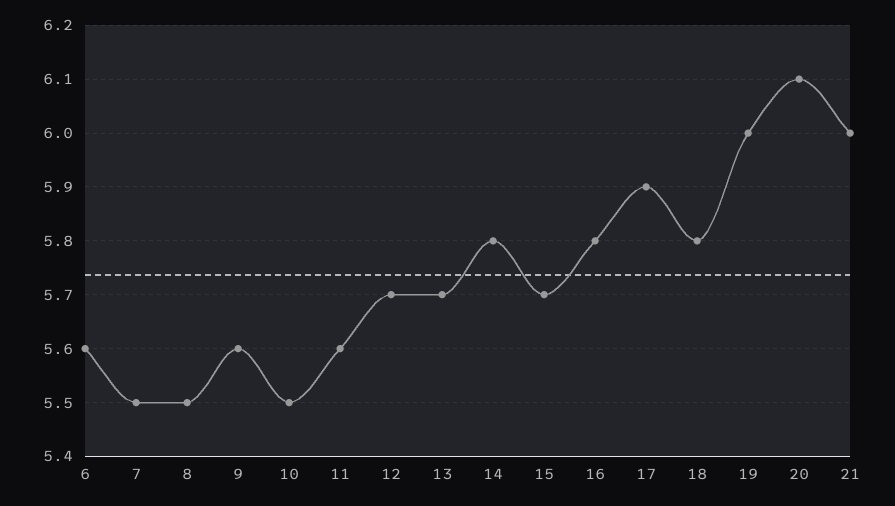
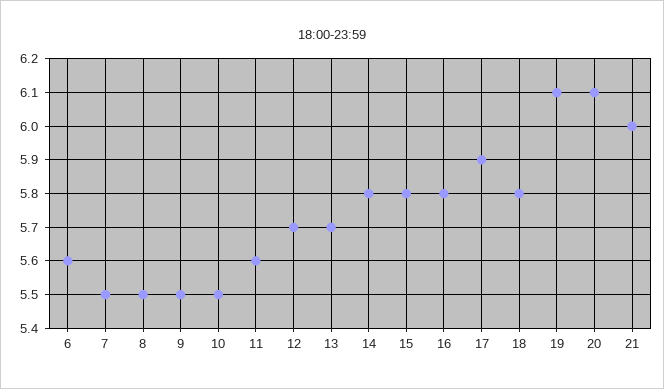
9: 5.6 -> 5.5
15: 5.7 -> 5.8
19: 6 -> 6.1

